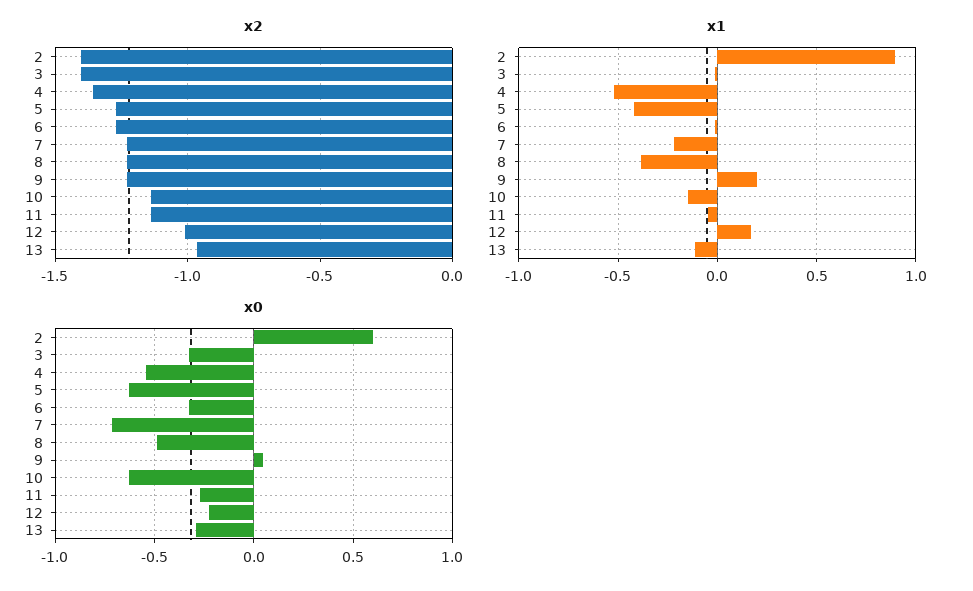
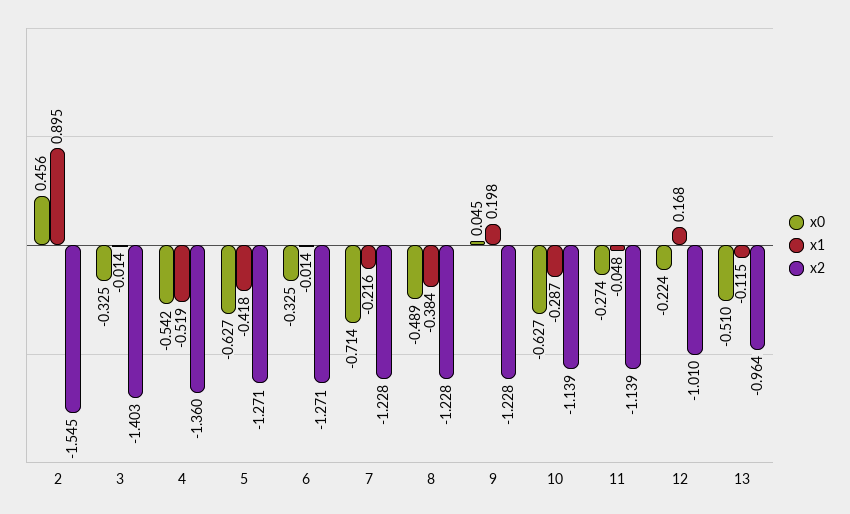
x2, 2: -1.4 -> -1.545
x1, 10: -0.15 -> -0.287
x0, 2: 0.6 -> 0.456
x0, 13: -0.3 -> -0.51

